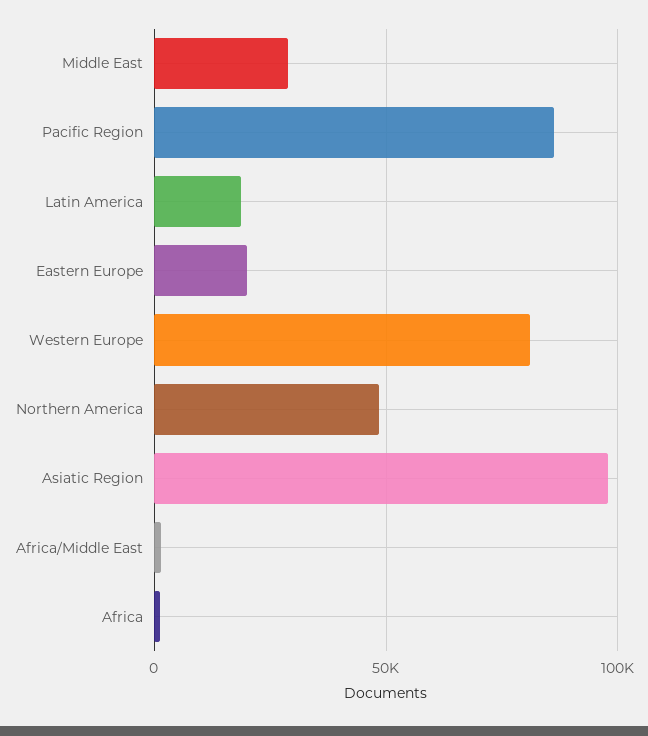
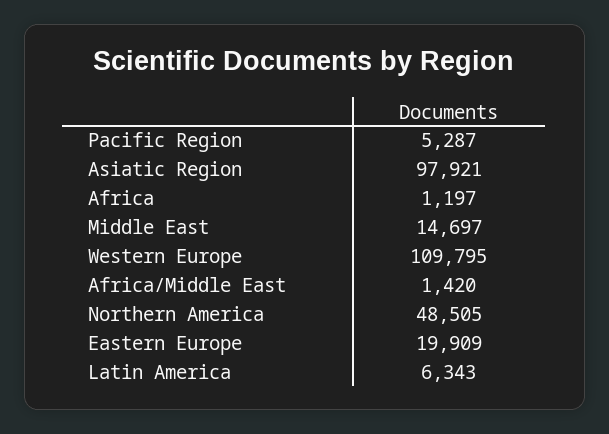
Middle East: 30000 -> 14697
Pacific Region: 85000 -> 5287
Latin America: 20000 -> 6343
Western Europe: 80000 -> 109795

